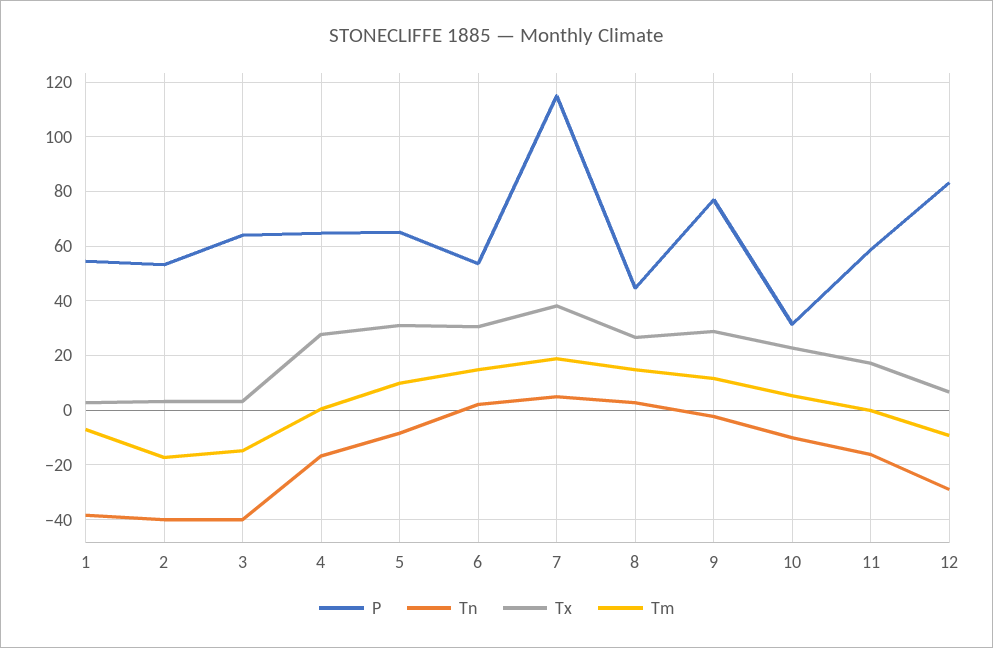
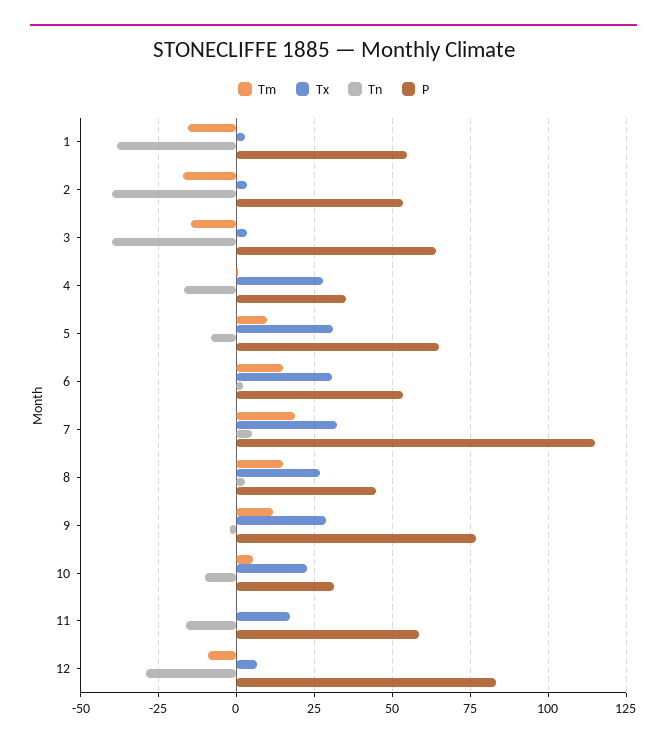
Tm, 1: -7.5 -> -15
P, 4: 65 -> 35
Tx, 7: 37.5 -> 32.5

